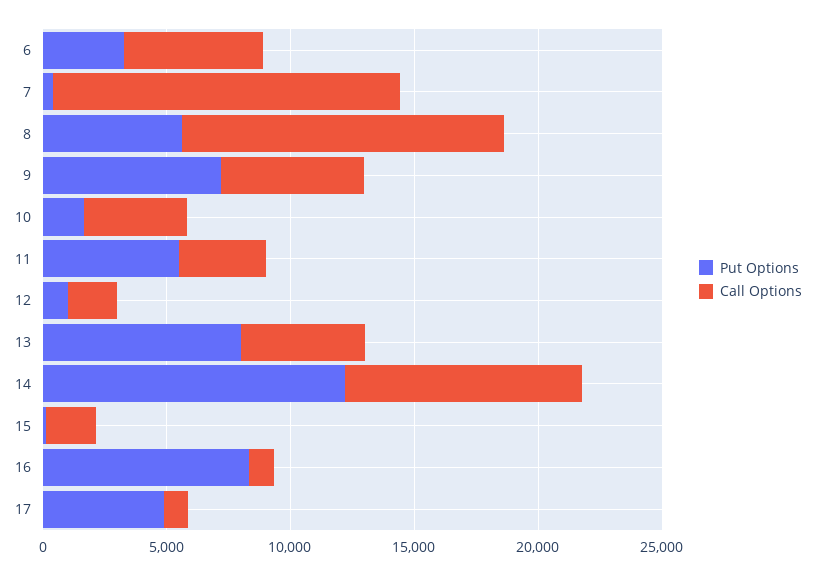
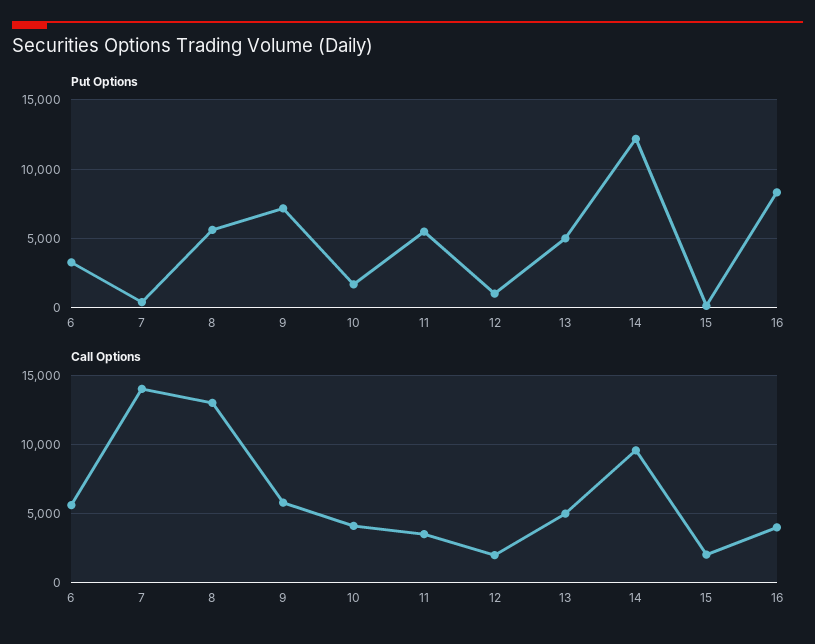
Put Options, 13: 8000 -> 5000
Call Options, 16: 1000 -> 4000
Put Options, 17: 5000 -> none
Call Options, 17: 1000 -> none

